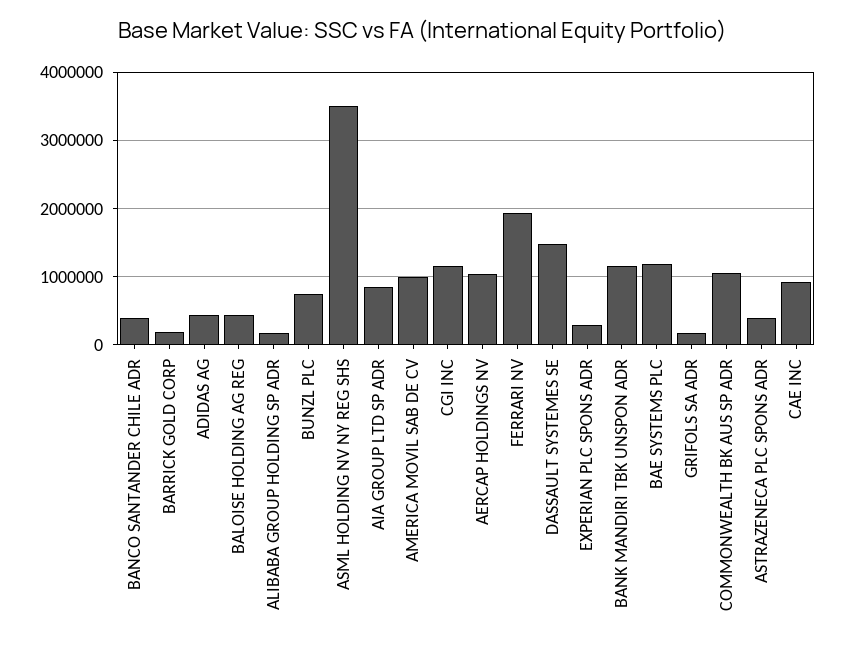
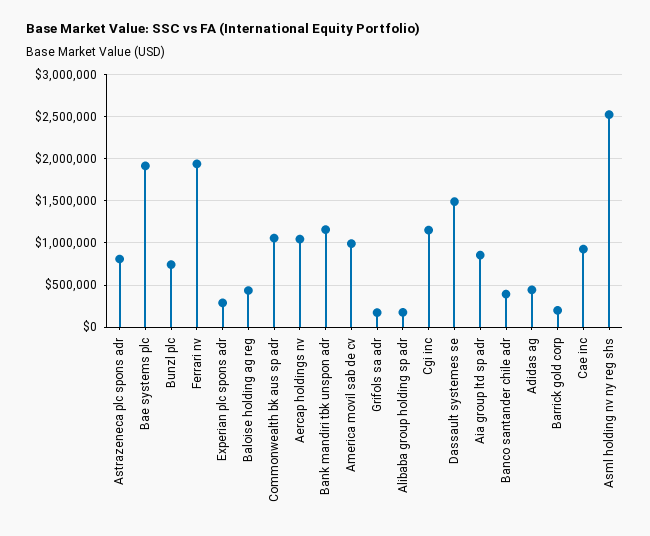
ASML HOLDING NV NY REG SHS: 3500000 -> 2500000
BAE SYSTEMS PLC: 1200000 -> 1900000
ASTRAZENECA PLC SPONS ADR: 400000 -> 800000

